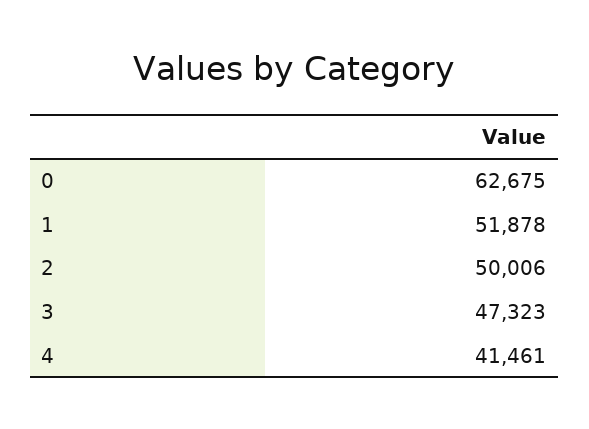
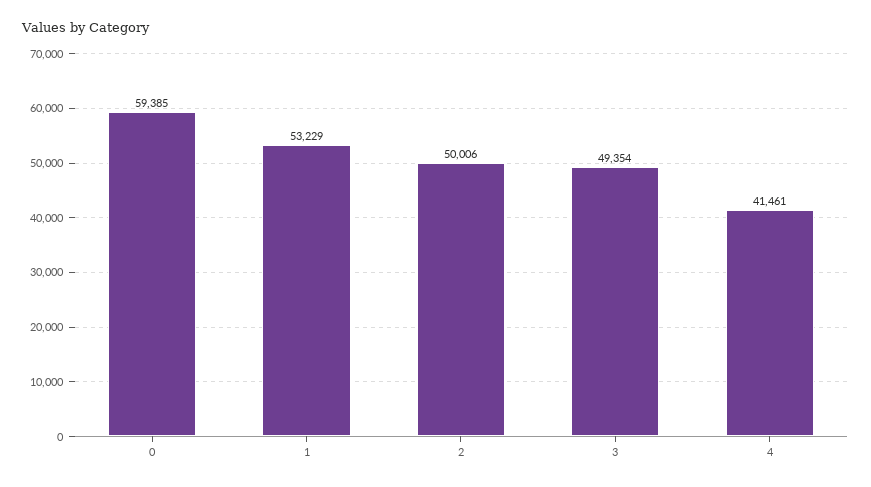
0: 62675 -> 59385
1: 51878 -> 53229
3: 47323 -> 49354

